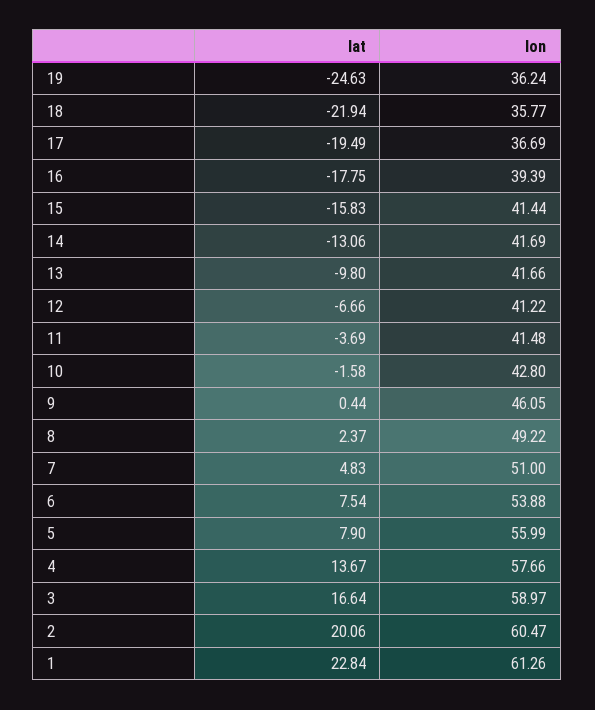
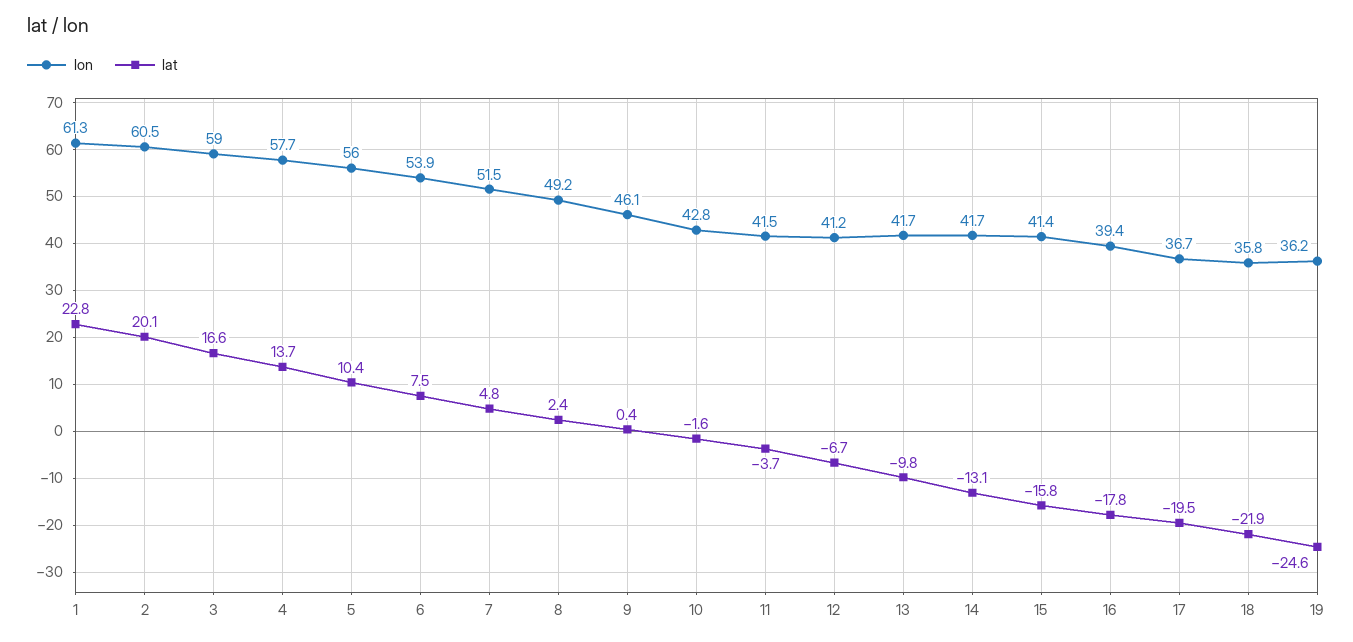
lon, 7: 51 -> 51.5
lat, 5: 7.9 -> 10.4

